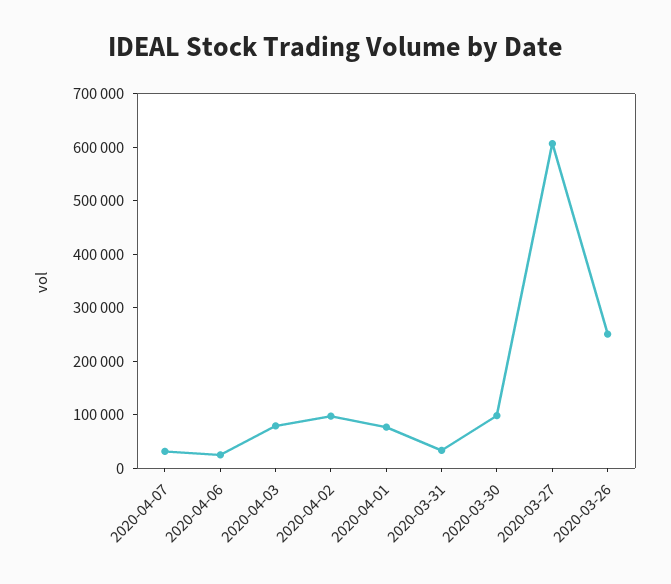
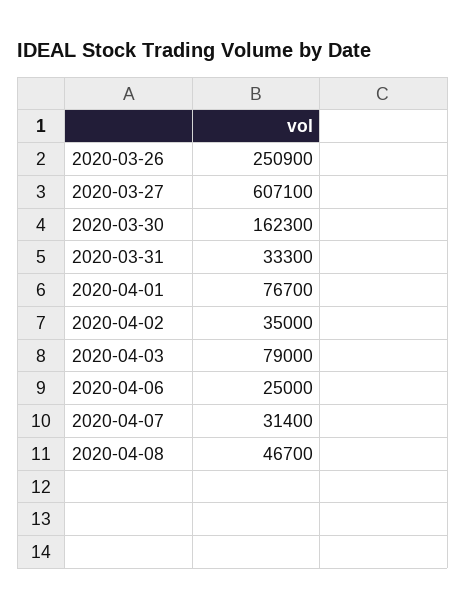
2020-04-02: 100000 -> 35000
2020-03-30: 100000 -> 162300
2020-04-08: none -> 46700

